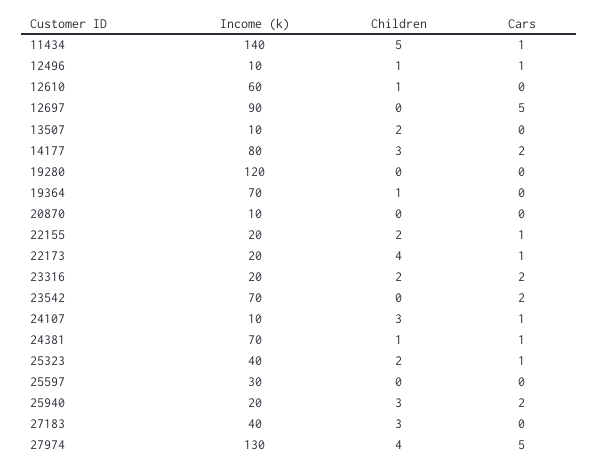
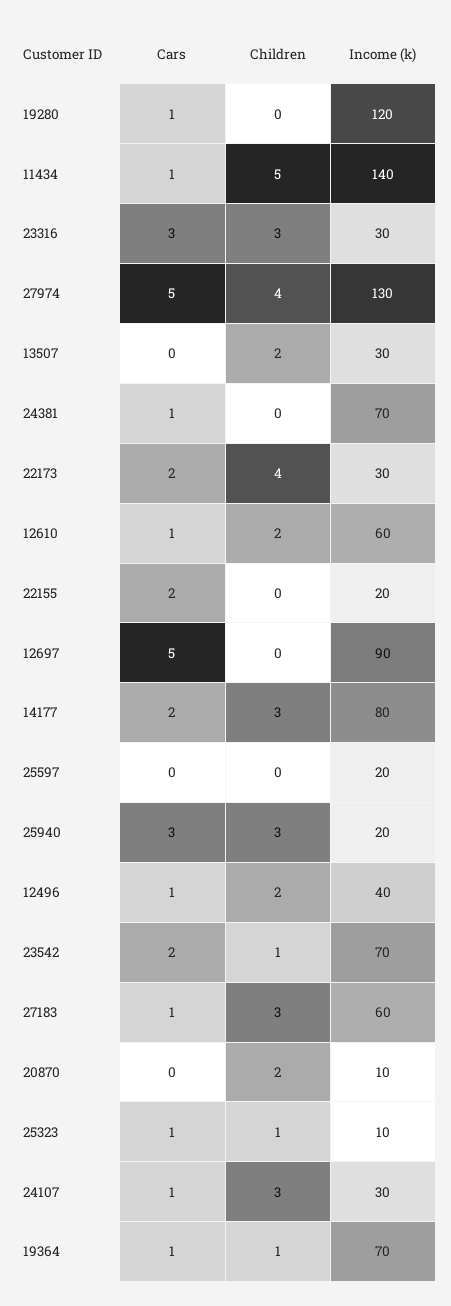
Income (k), 12496: 10 -> 40
Children, 12496: 1 -> 2
Children, 12610: 1 -> 2
Cars, 12610: 0 -> 1
Income (k), 13507: 10 -> 30
Cars, 19280: 0 -> 1
Cars, 19364: 0 -> 1
Children, 20870: 0 -> 2
Children, 22155: 2 -> 0
Cars, 22155: 1 -> 2
Income (k), 22173: 20 -> 30
Cars, 22173: 1 -> 2
Income (k), 23316: 20 -> 30
Children, 23316: 2 -> 3
Cars, 23316: 2 -> 3
Children, 23542: 0 -> 1
Income (k), 24107: 10 -> 30
Children, 24381: 1 -> 0
Income (k), 25323: 40 -> 10
Children, 25323: 2 -> 1
Income (k), 25597: 30 -> 20
Cars, 25940: 2 -> 3
Income (k), 27183: 40 -> 60
Cars, 27183: 0 -> 1

